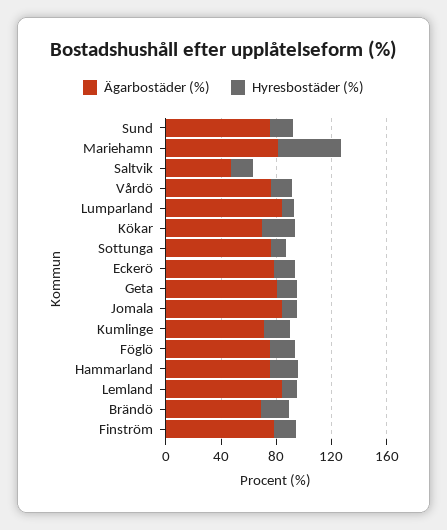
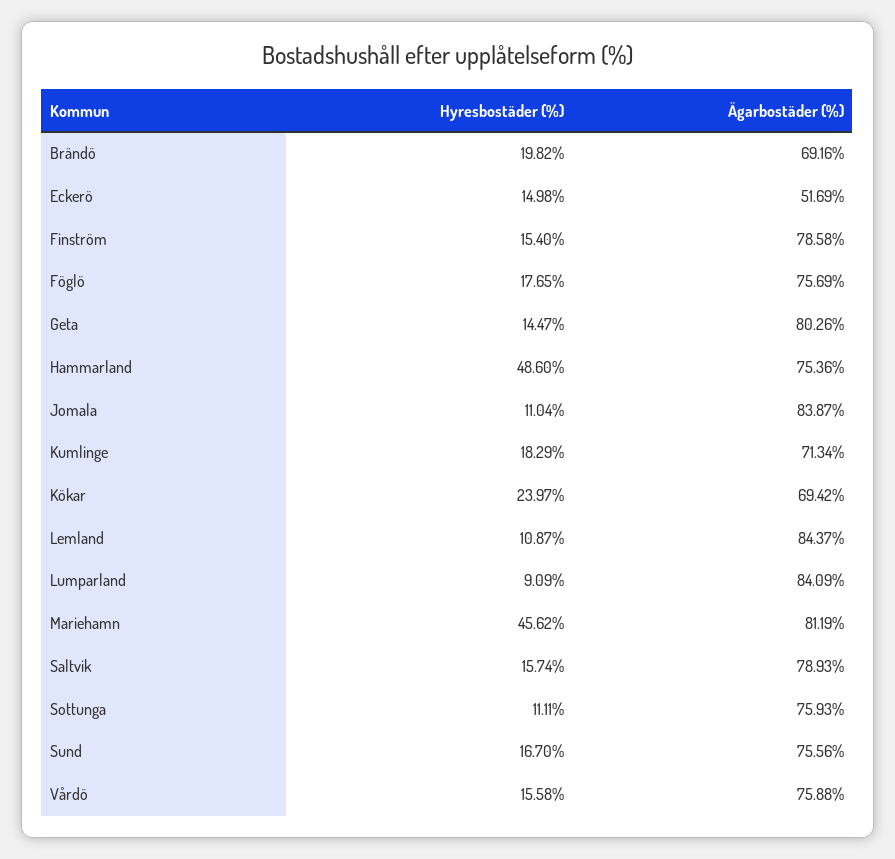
Ägarbostäder (%), Saltvik: 50 -> 78.93
Ägarbostäder (%), Eckerö: 80 -> 51.69
Hyresbostäder (%), Hammarland: 20 -> 48.6

